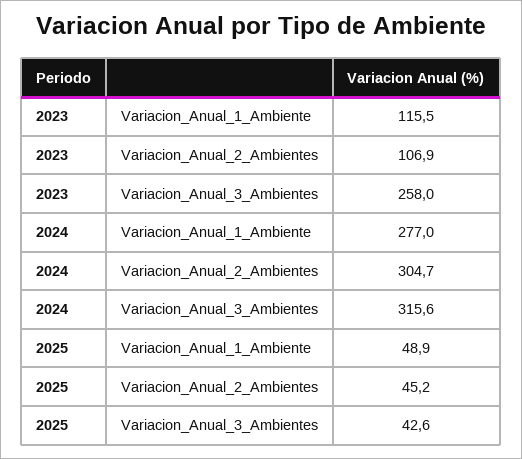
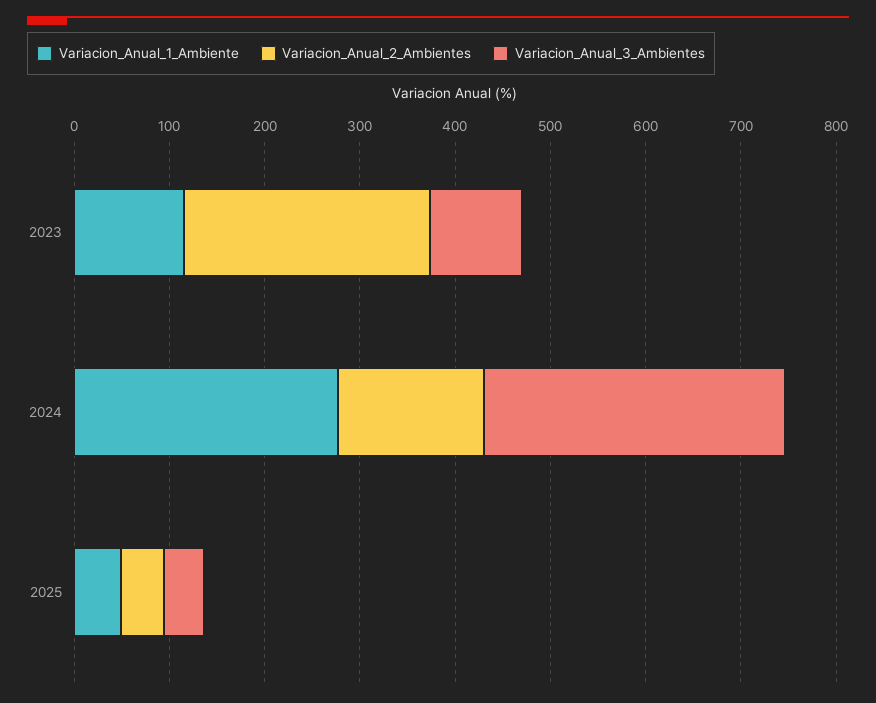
Variacion_Anual_2_Ambientes, 2023: 106.9 -> 260
Variacion_Anual_3_Ambientes, 2023: 258 -> 100
Variacion_Anual_2_Ambientes, 2024: 304.7 -> 160

